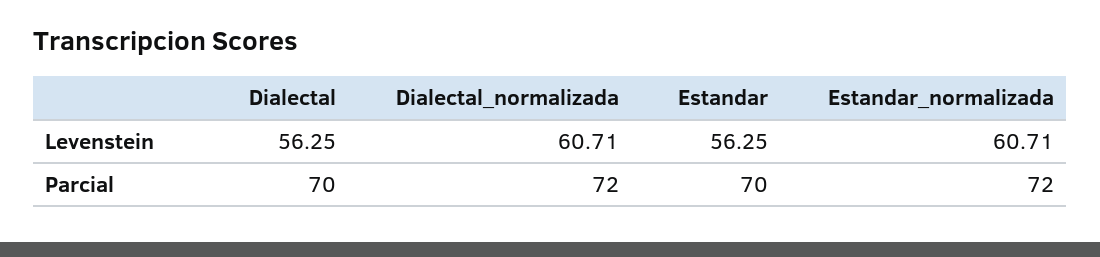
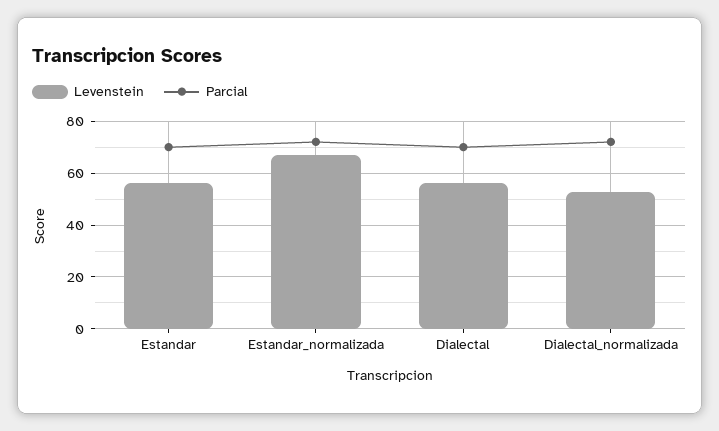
Levenstein, Dialectal_normalizada: 60.71 -> 52.5
Levenstein, Estandar_normalizada: 60.71 -> 67.5

